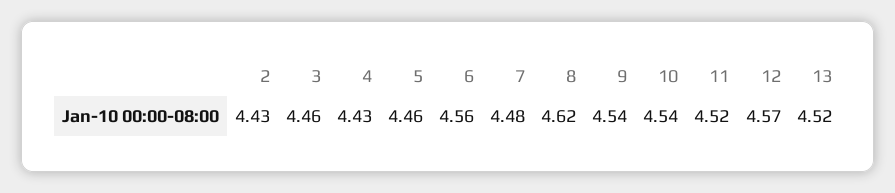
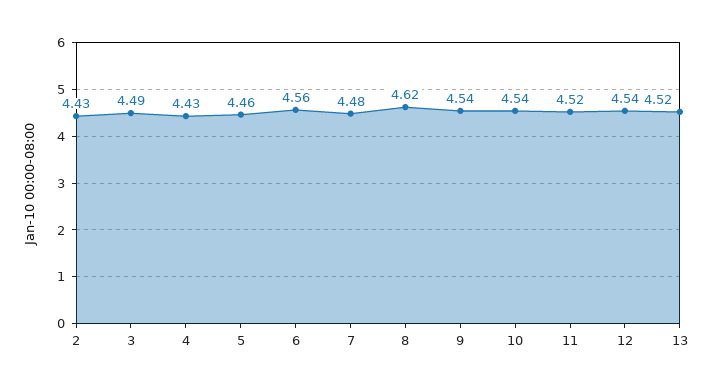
3: 4.46 -> 4.49
12: 4.57 -> 4.54

